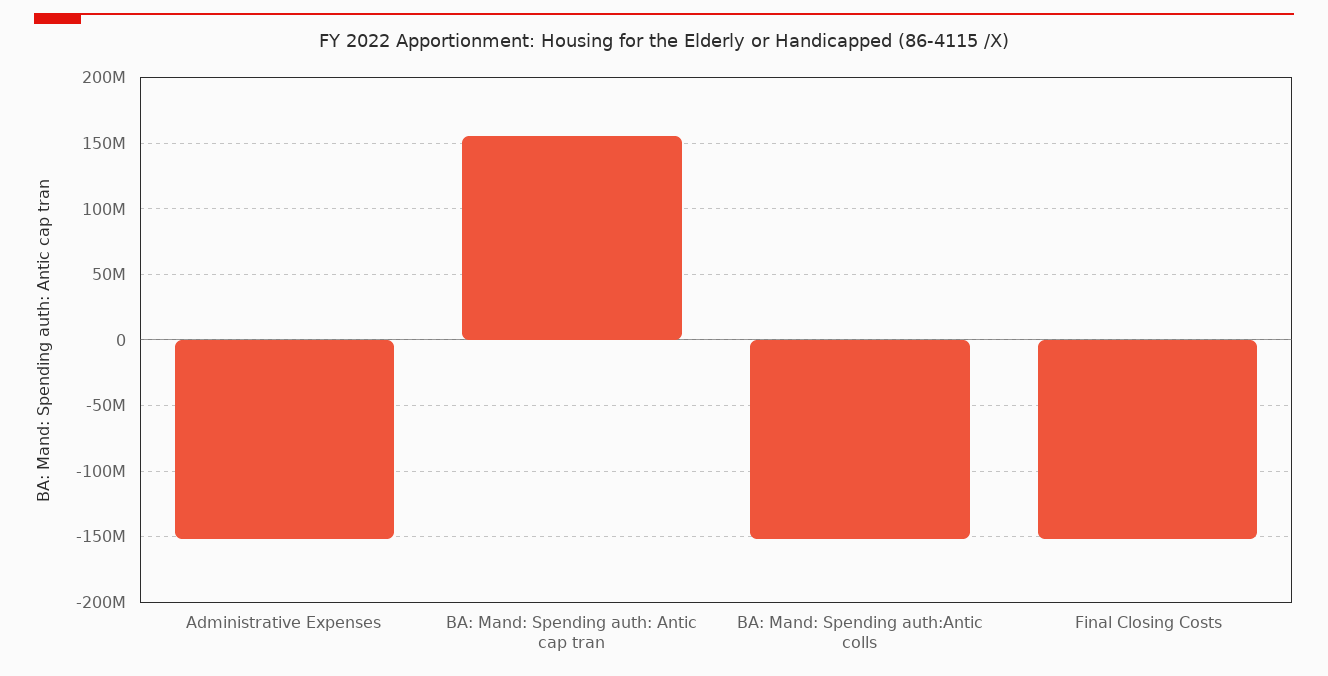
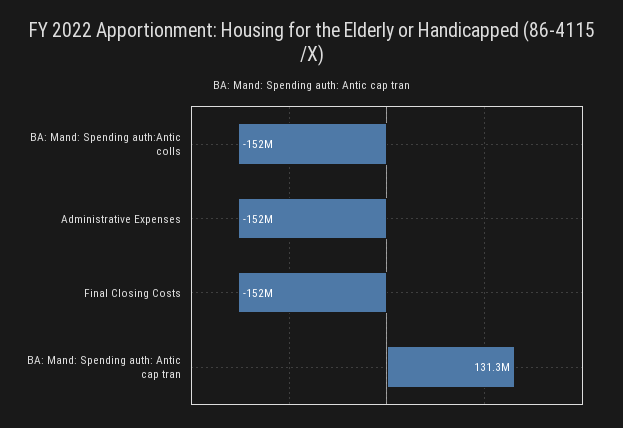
BA: Mand: Spending auth: Antic cap tran: 155000000 -> 131300000

